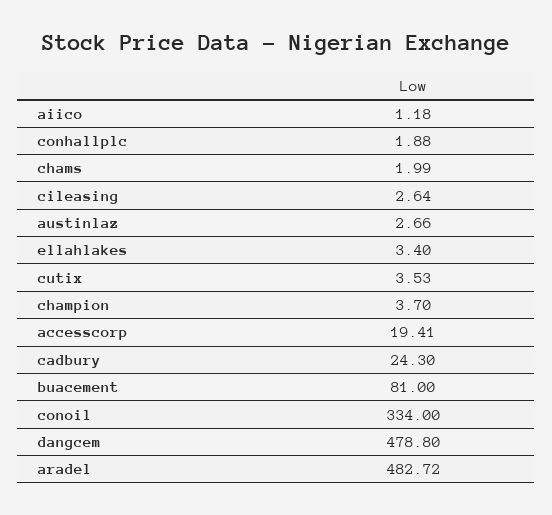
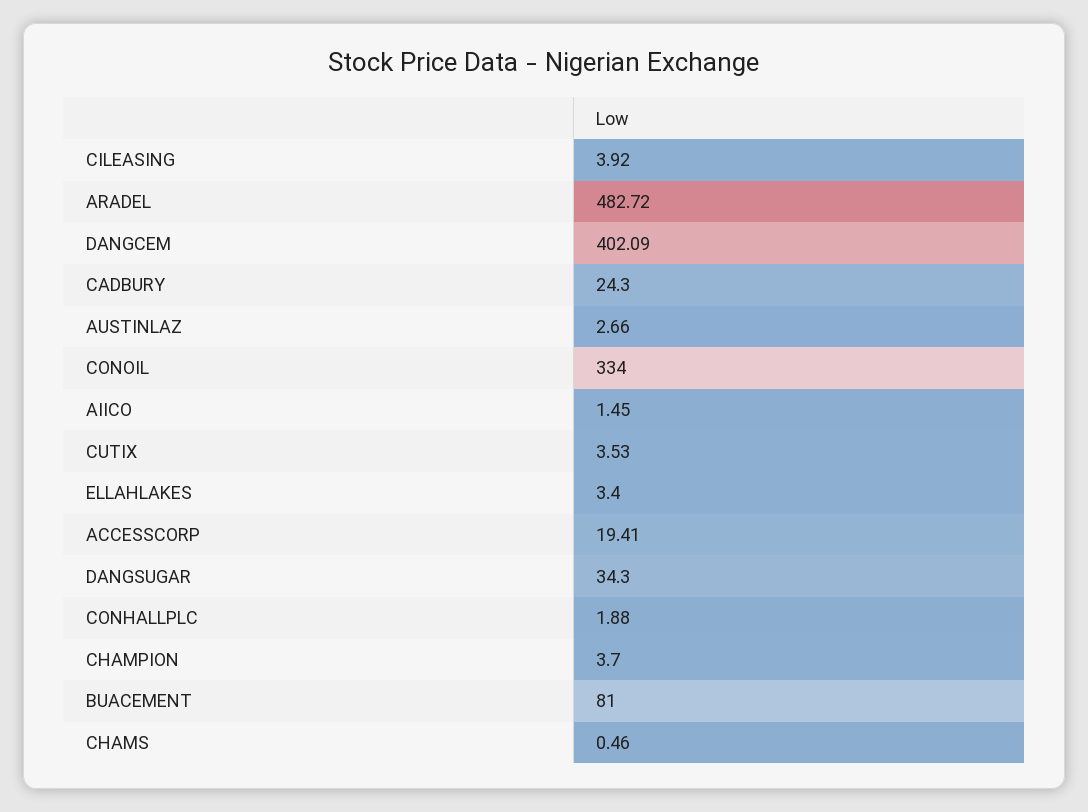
aiico: 1.18 -> 1.45
chams: 1.99 -> 0.46
cileasing: 2.64 -> 3.92
dangcem: 478.8 -> 402.09
DANGSUGAR: none -> 34.3

